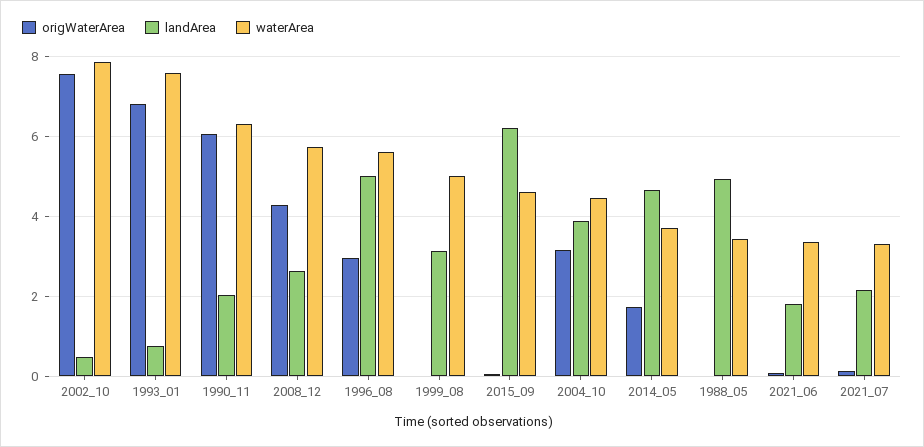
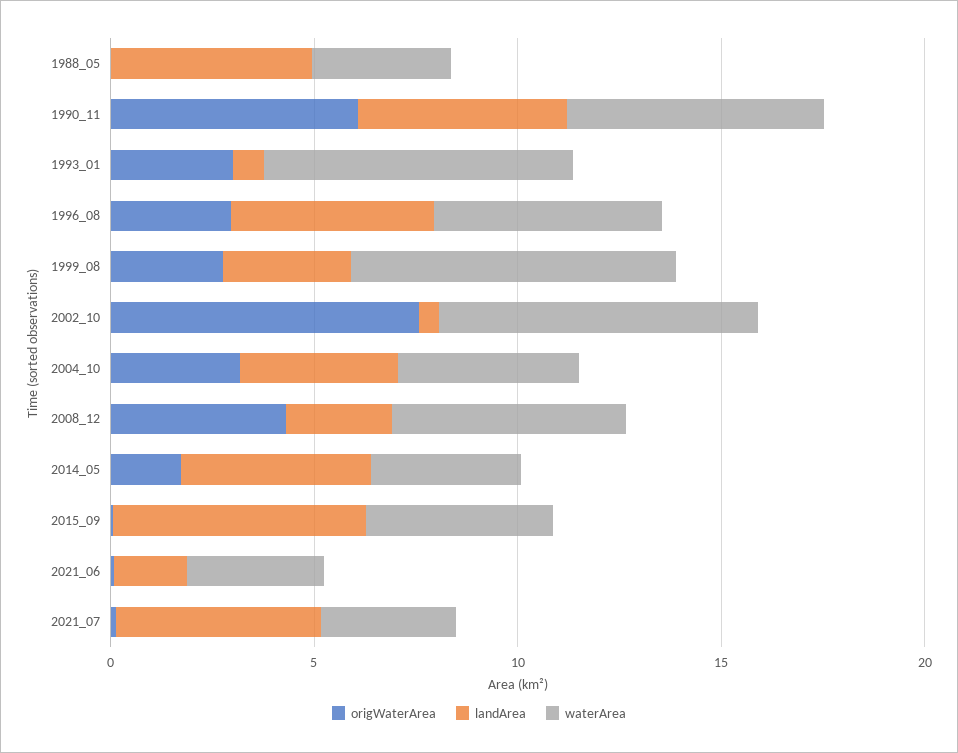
origWaterArea, 1993_01: 6.8 -> 3
landArea, 1990_11: 2 -> 5
origWaterArea, 1999_08: 0 -> 3
waterArea, 1999_08: 5 -> 8
landArea, 2021_07: 2.2 -> 5

